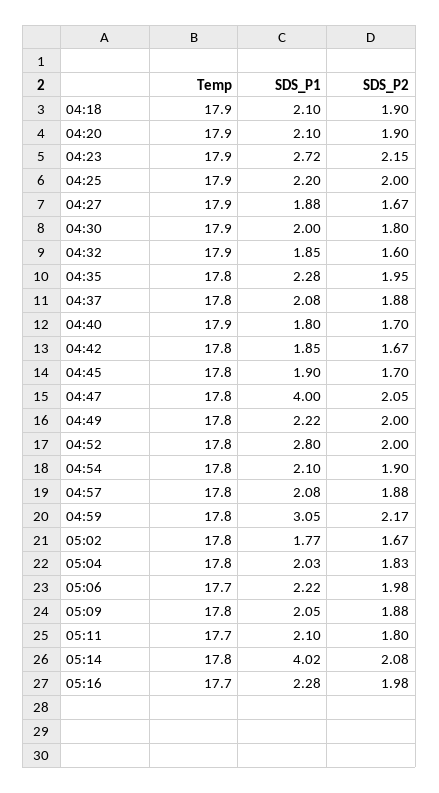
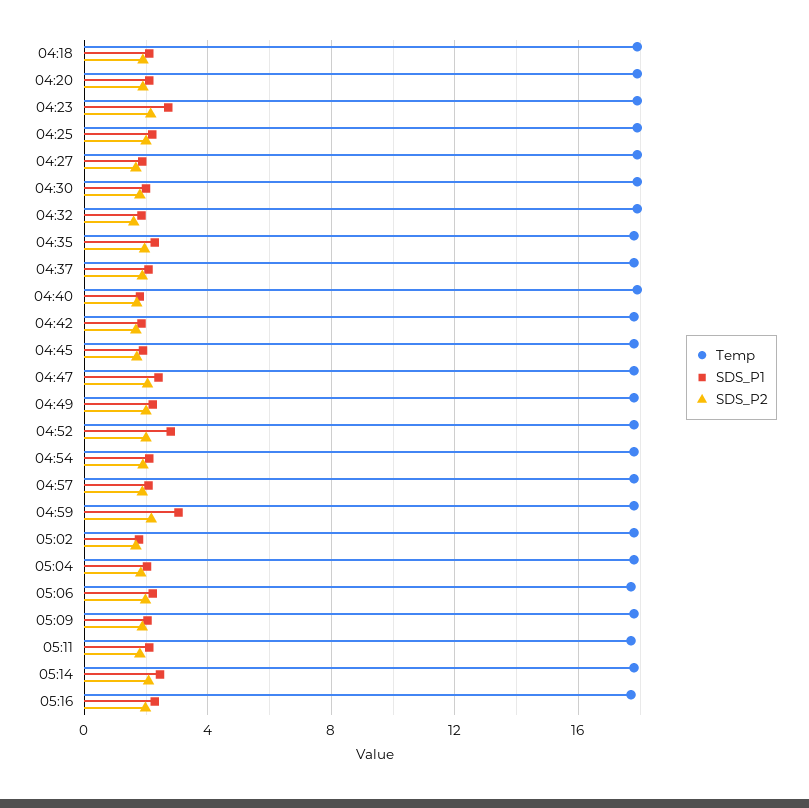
SDS_P1, 04:47: 4 -> 2.5
SDS_P1, 05:14: 4.02 -> 2.5

